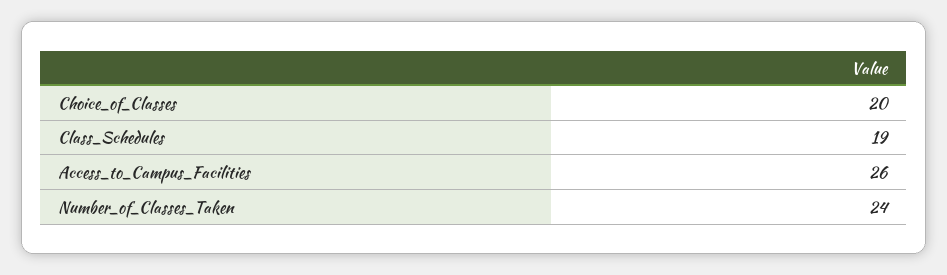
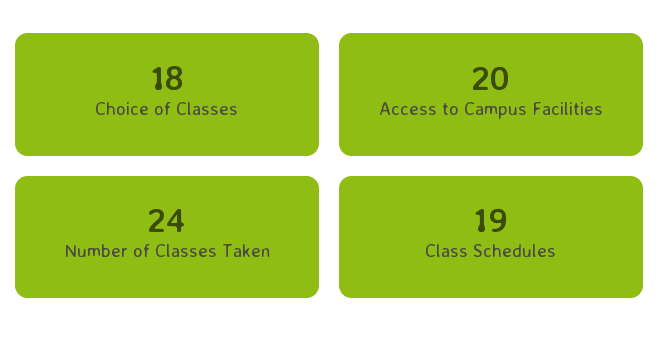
Choice_of_Classes: 20 -> 18
Access_to_Campus_Facilities: 26 -> 20

